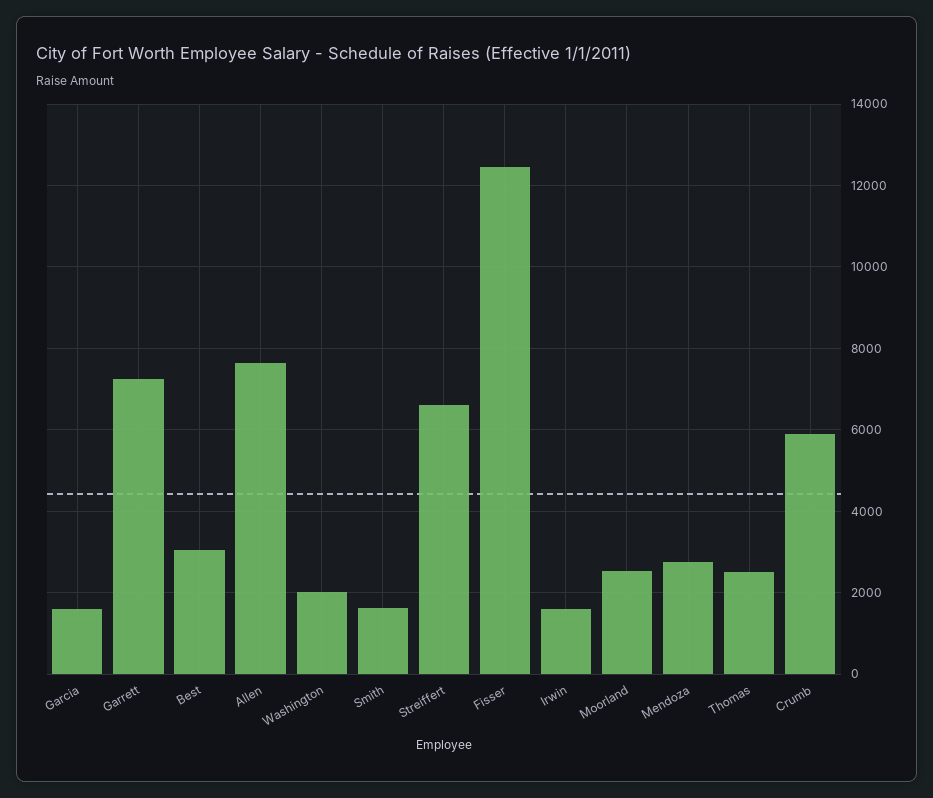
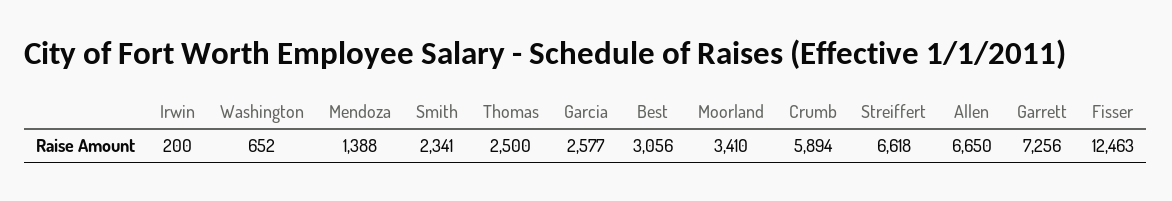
Garcia: 1600 -> 2577
Allen: 7600 -> 6650
Washington: 2000 -> 652
Smith: 1600 -> 2341
Irwin: 1600 -> 200
Moorland: 2600 -> 3410
Mendoza: 2800 -> 1388

